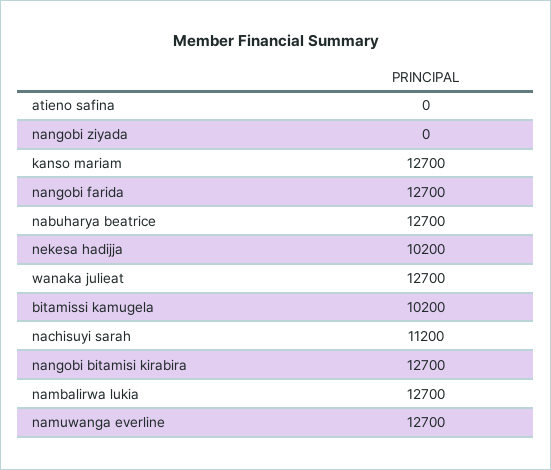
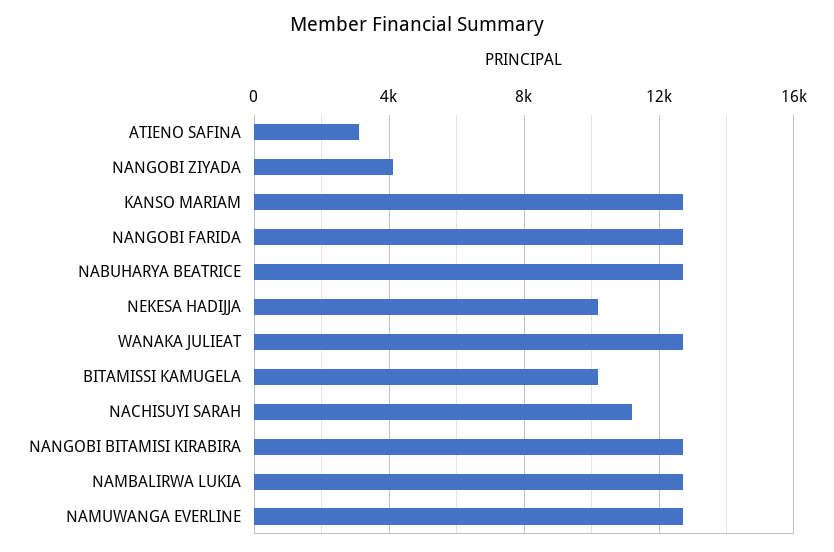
atieno safina: 0 -> 3000
nangobi ziyada: 0 -> 4000

